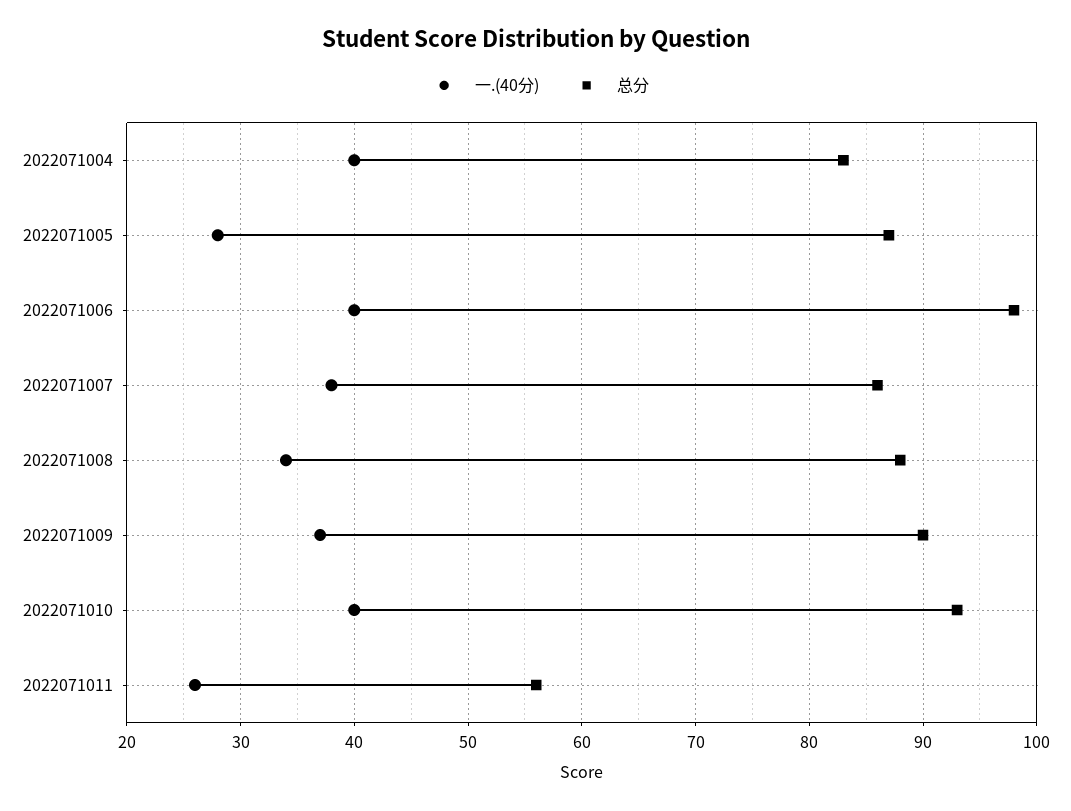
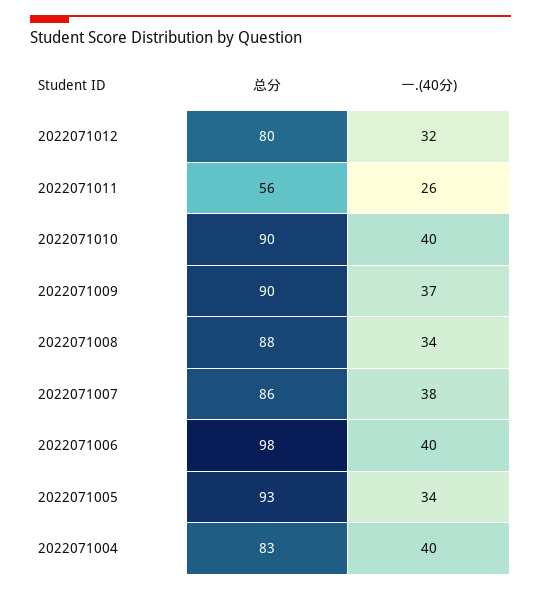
一.(40分), 2022071005: 28 -> 34
总分, 2022071005: 87 -> 93
总分, 2022071010: 93 -> 90
总分, 2022071012: none -> 80
一.(40分), 2022071012: none -> 32

